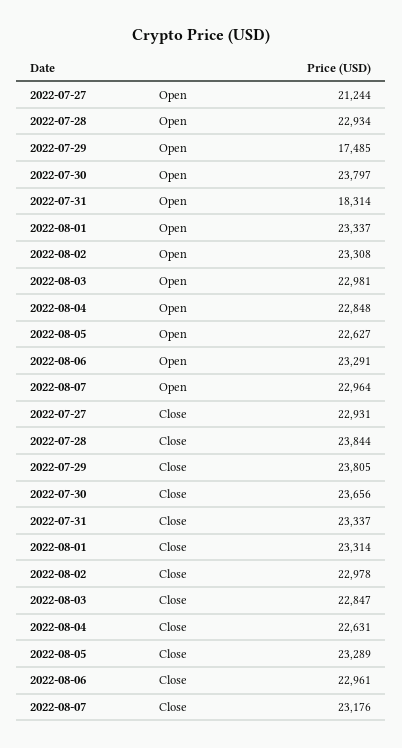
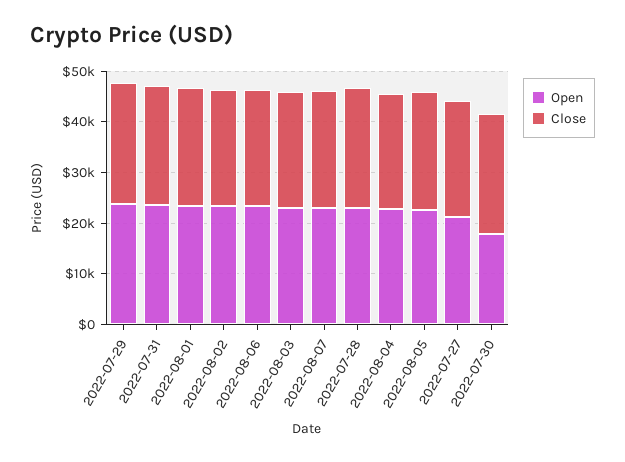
Open, 2022-07-29: 17485 -> 24000
Open, 2022-07-30: 23797 -> 18000
Open, 2022-07-31: 18314 -> 24000

